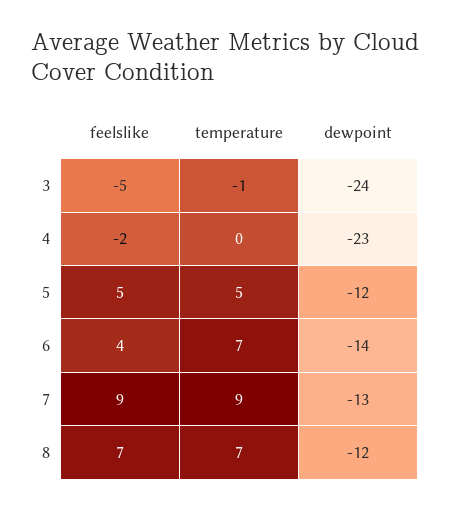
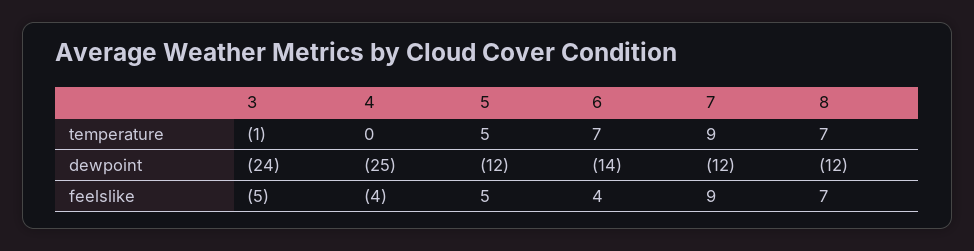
feelslike, 4: -2 -> -4
dewpoint, 4: -23 -> -25
dewpoint, 7: -13 -> -12

